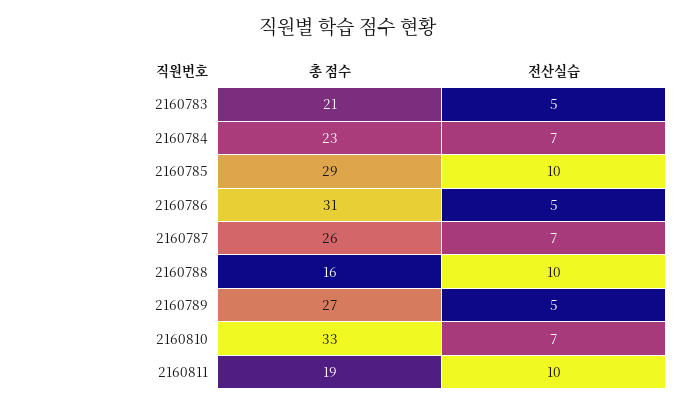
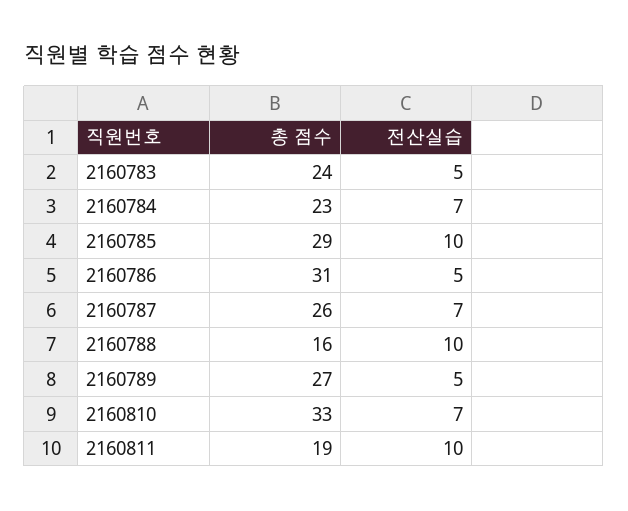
총 점수, 2160783: 21 -> 24

